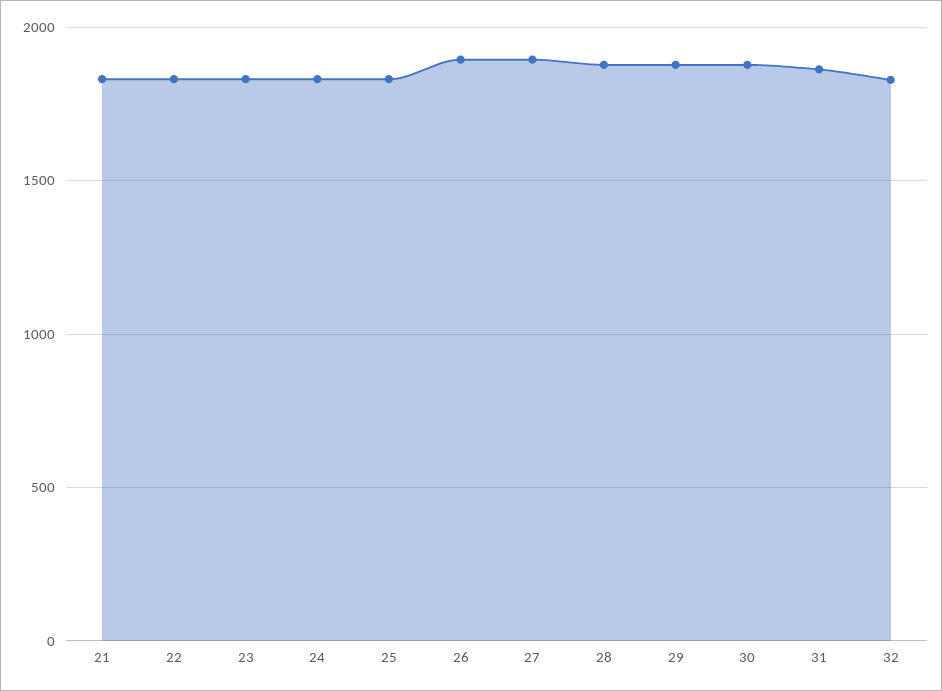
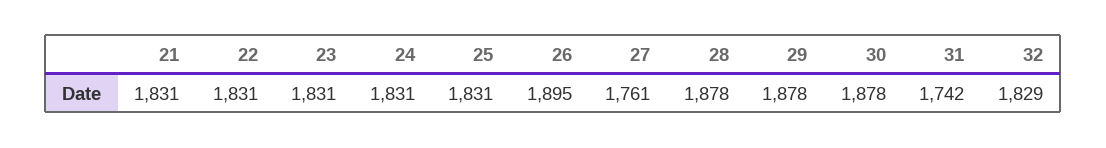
27: 1900 -> 1761
31: 1850 -> 1742

